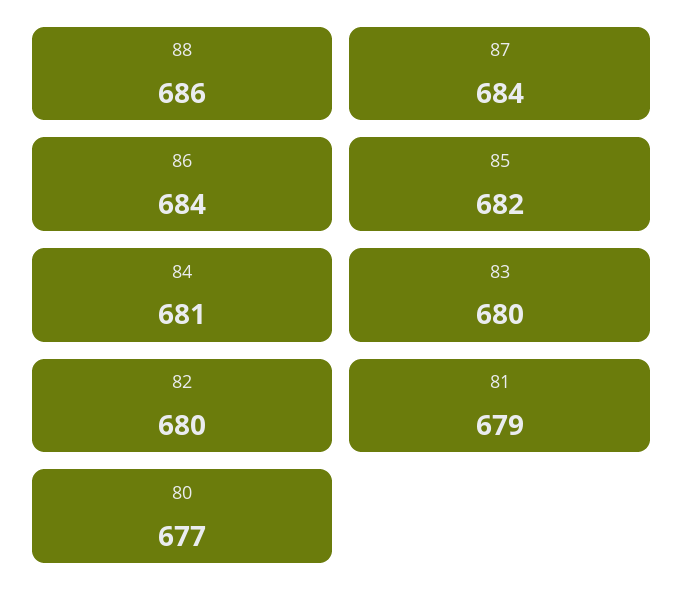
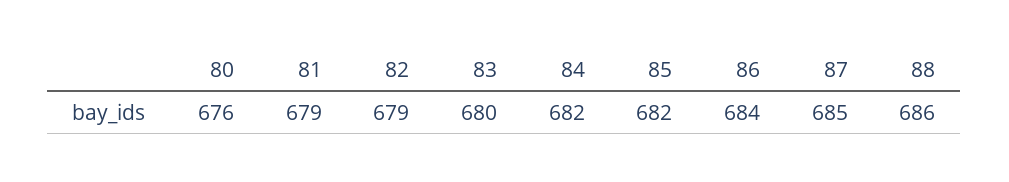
87: 684 -> 685
84: 681 -> 682
82: 680 -> 679
80: 677 -> 676

